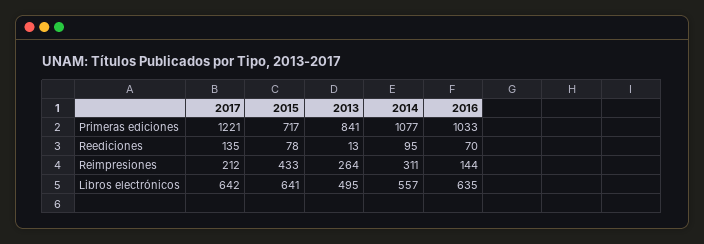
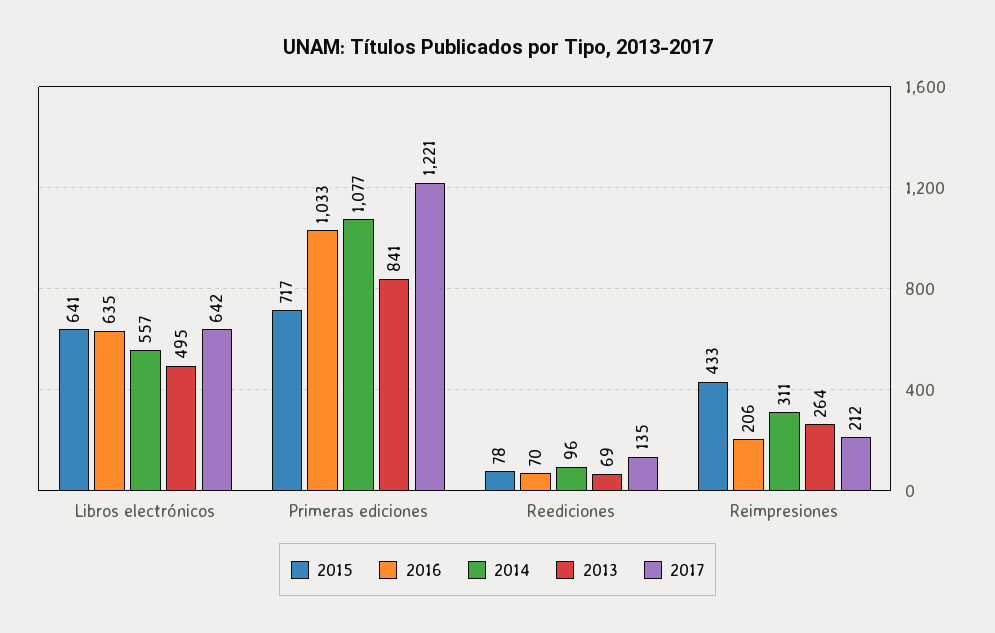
2013, Reediciones: 13 -> 69
2014, Reediciones: 95 -> 96
2016, Reimpresiones: 144 -> 206

